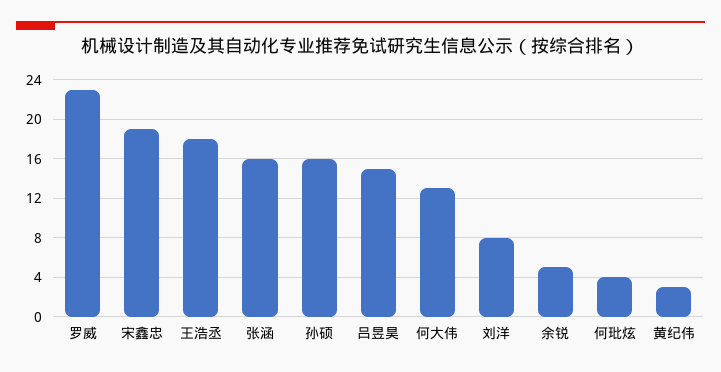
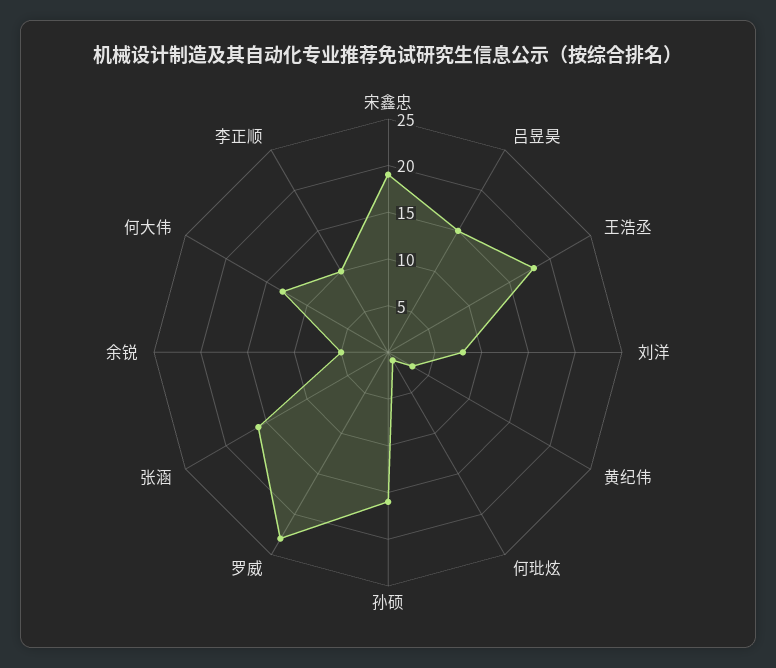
何玭炫: 4 -> 1
李正顺: none -> 10

